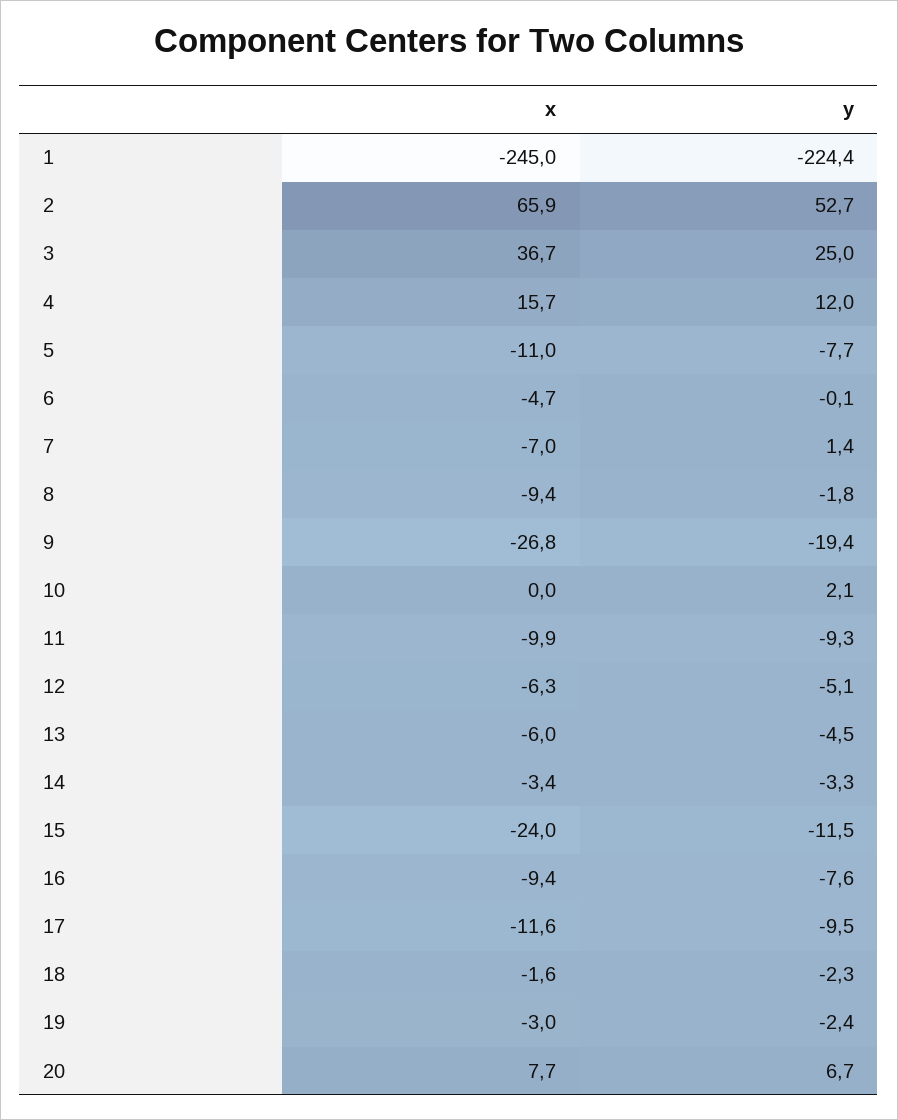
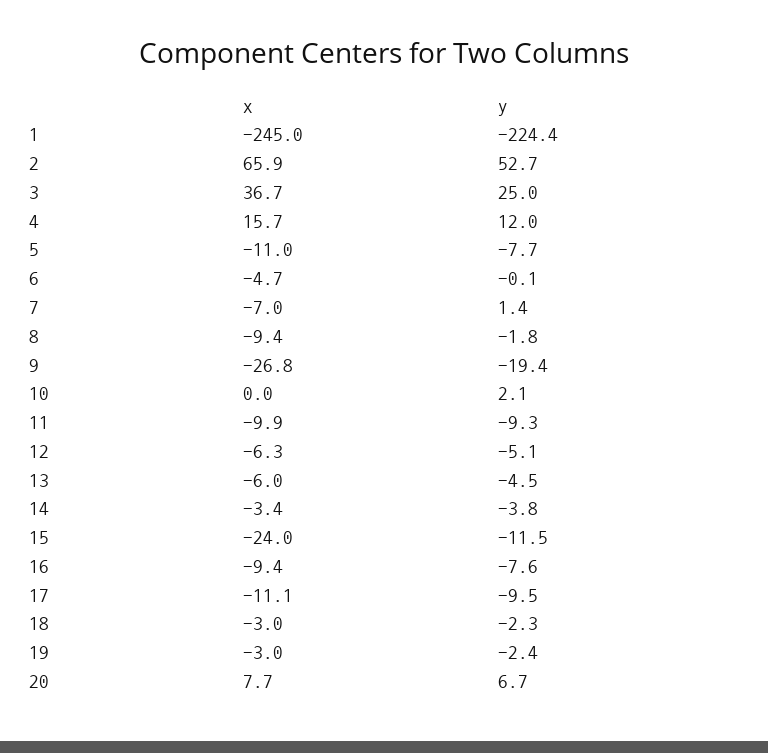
y, 14: -3.3 -> -3.8
x, 17: -11.6 -> -11.1
x, 18: -1.6 -> -3

